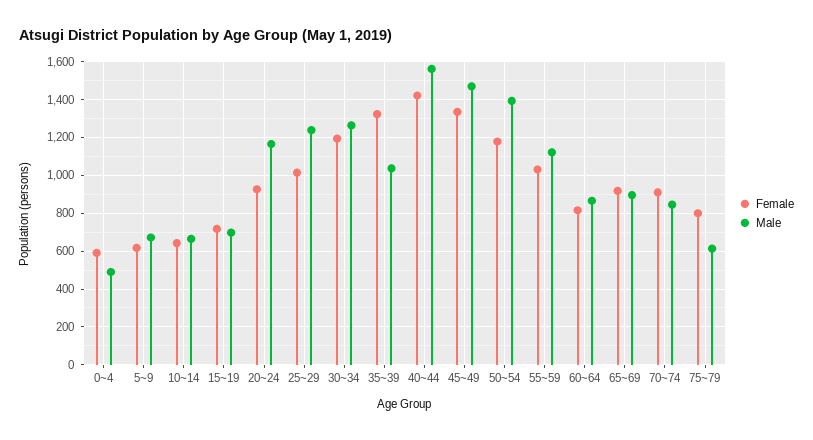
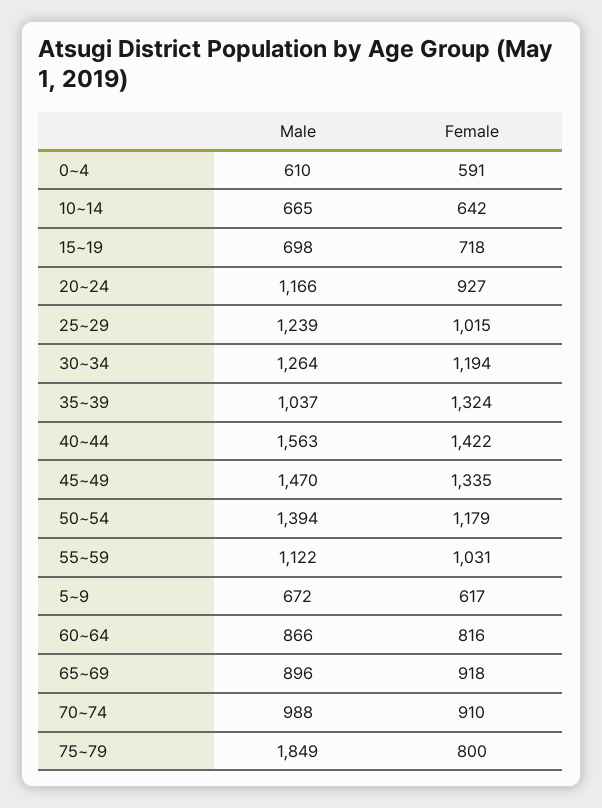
Male, 0~4: 500 -> 610
Male, 70~74: 850 -> 988
Male, 75~79: 600 -> 1849

